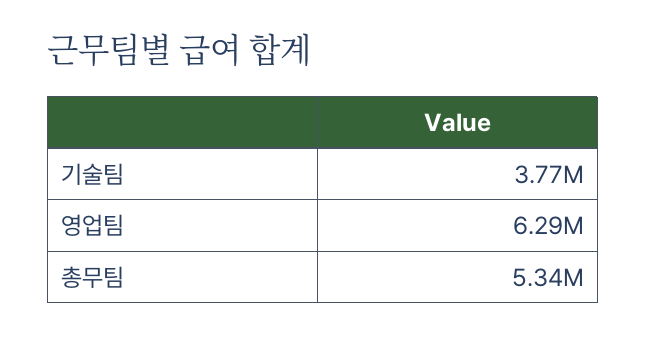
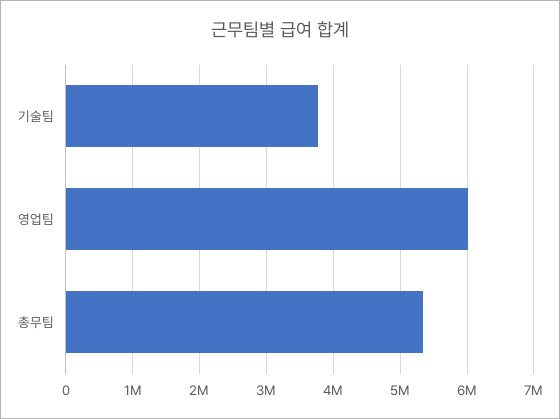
영업팀: 6290000 -> 6000000

